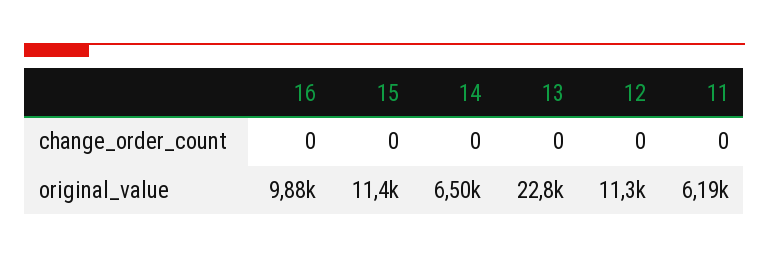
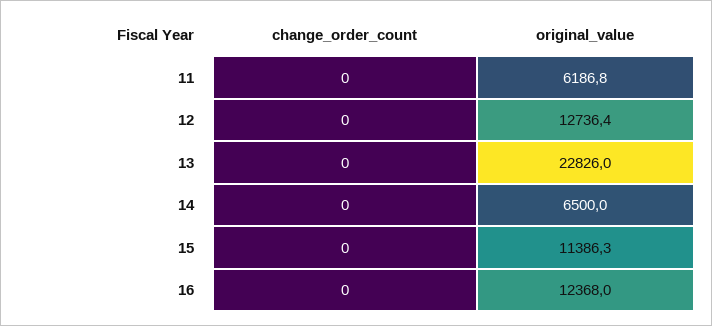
16, original_value: 9880 -> 12368
12, original_value: 11300 -> 12736.4

